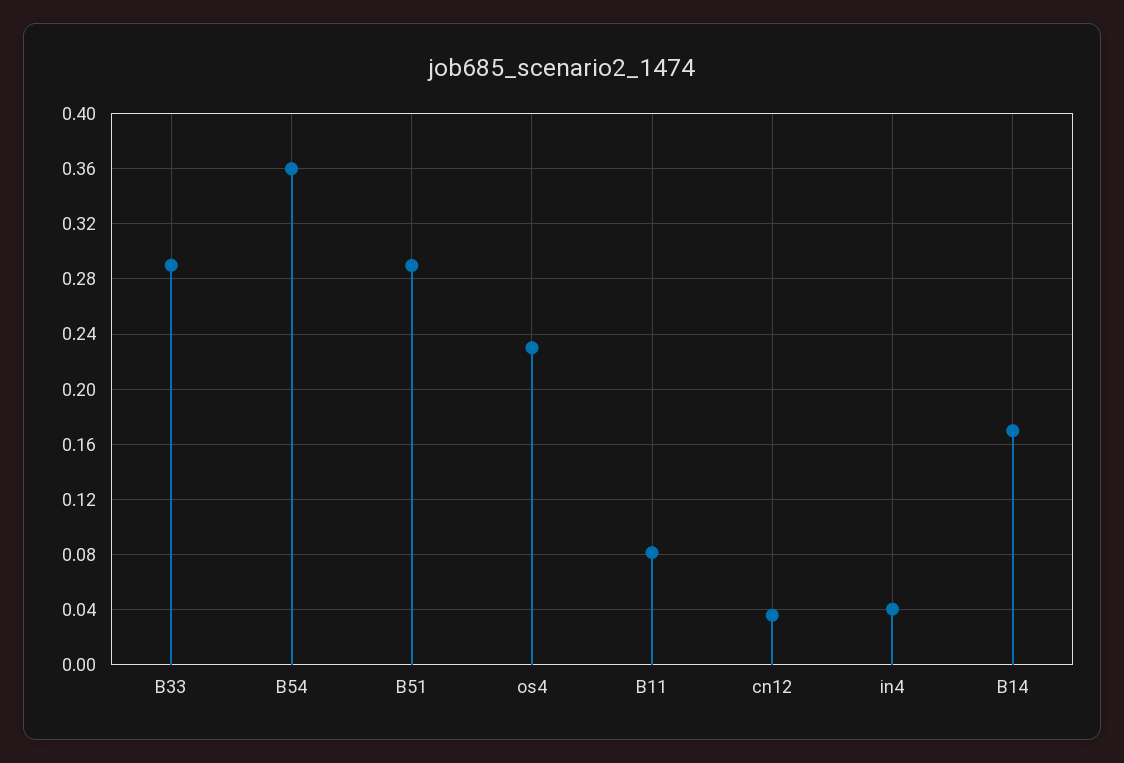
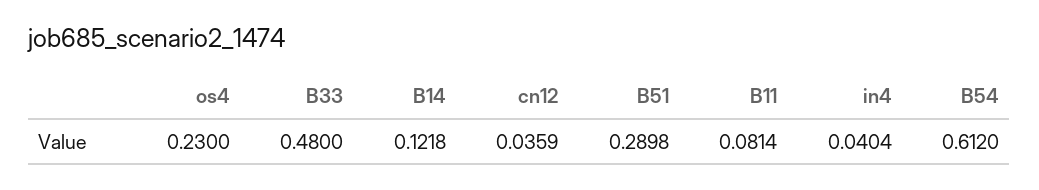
B33: 0.29 -> 0.48
B54: 0.36 -> 0.612
B14: 0.17 -> 0.1218

